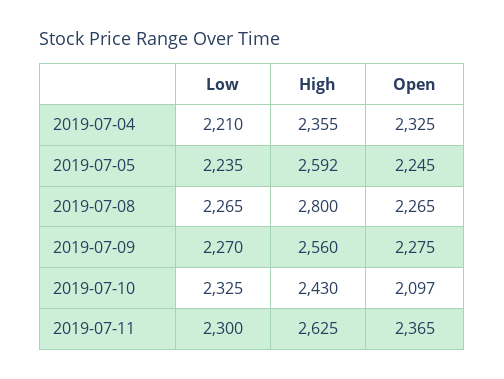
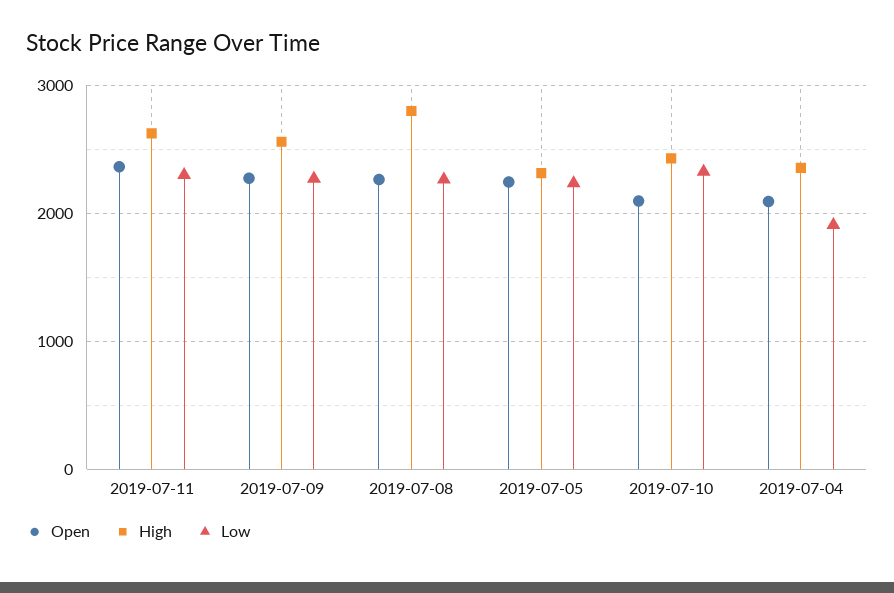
Low, 2019-07-04: 2210 -> 1900
Open, 2019-07-04: 2325 -> 2100
High, 2019-07-05: 2592 -> 2300

